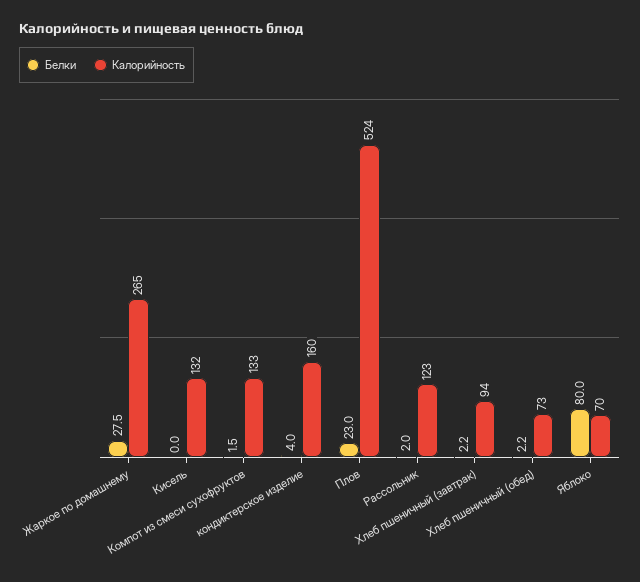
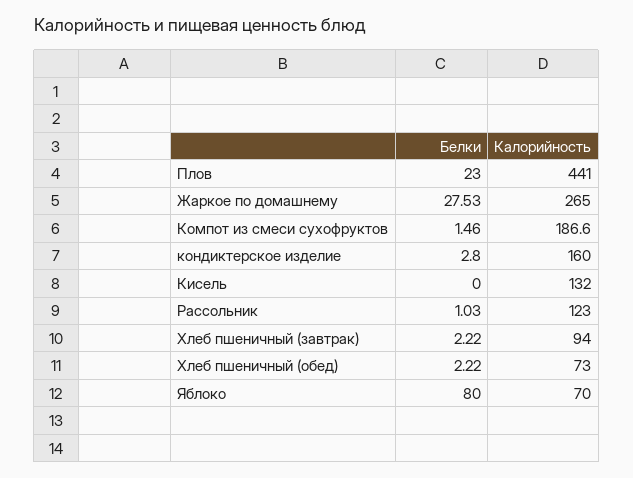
Калорийность, Компот из смеси сухофруктов: 133 -> 186.6
Белки, кондиктерское изделие: 4 -> 2.8
Калорийность, Плов: 524 -> 441
Белки, Рассольник: 2 -> 1.03

